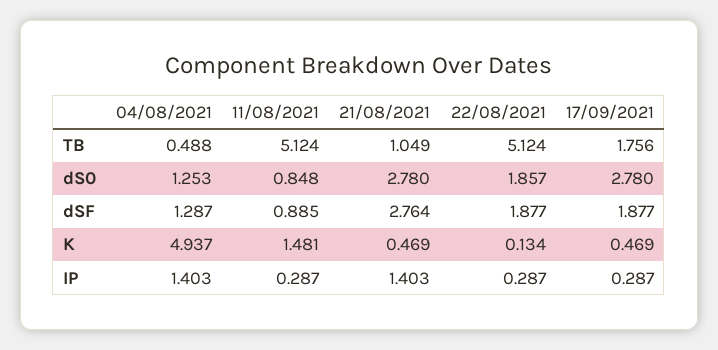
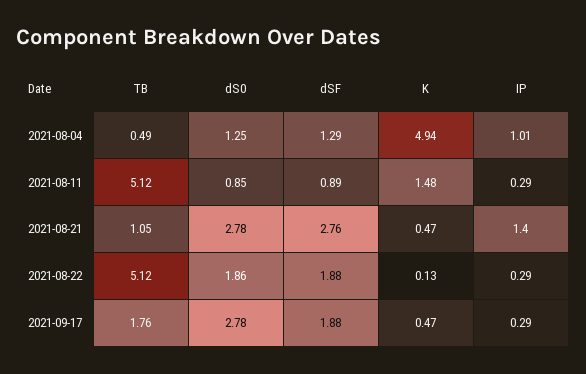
04/08/2021, IP: 1.403 -> 1.01

